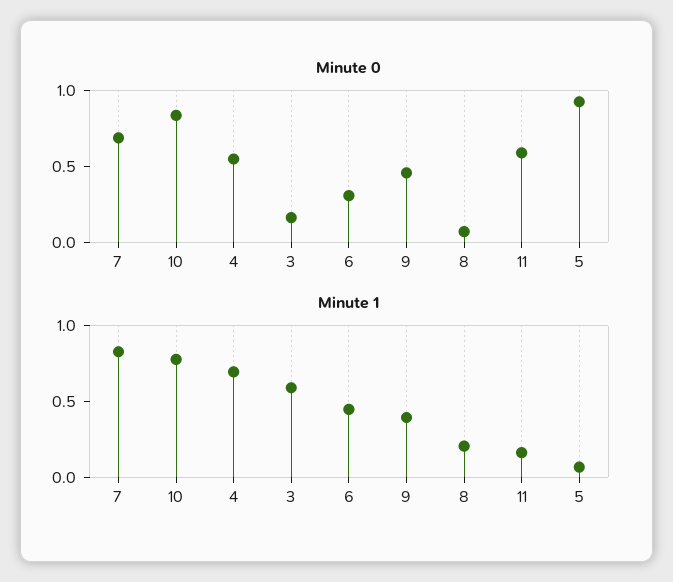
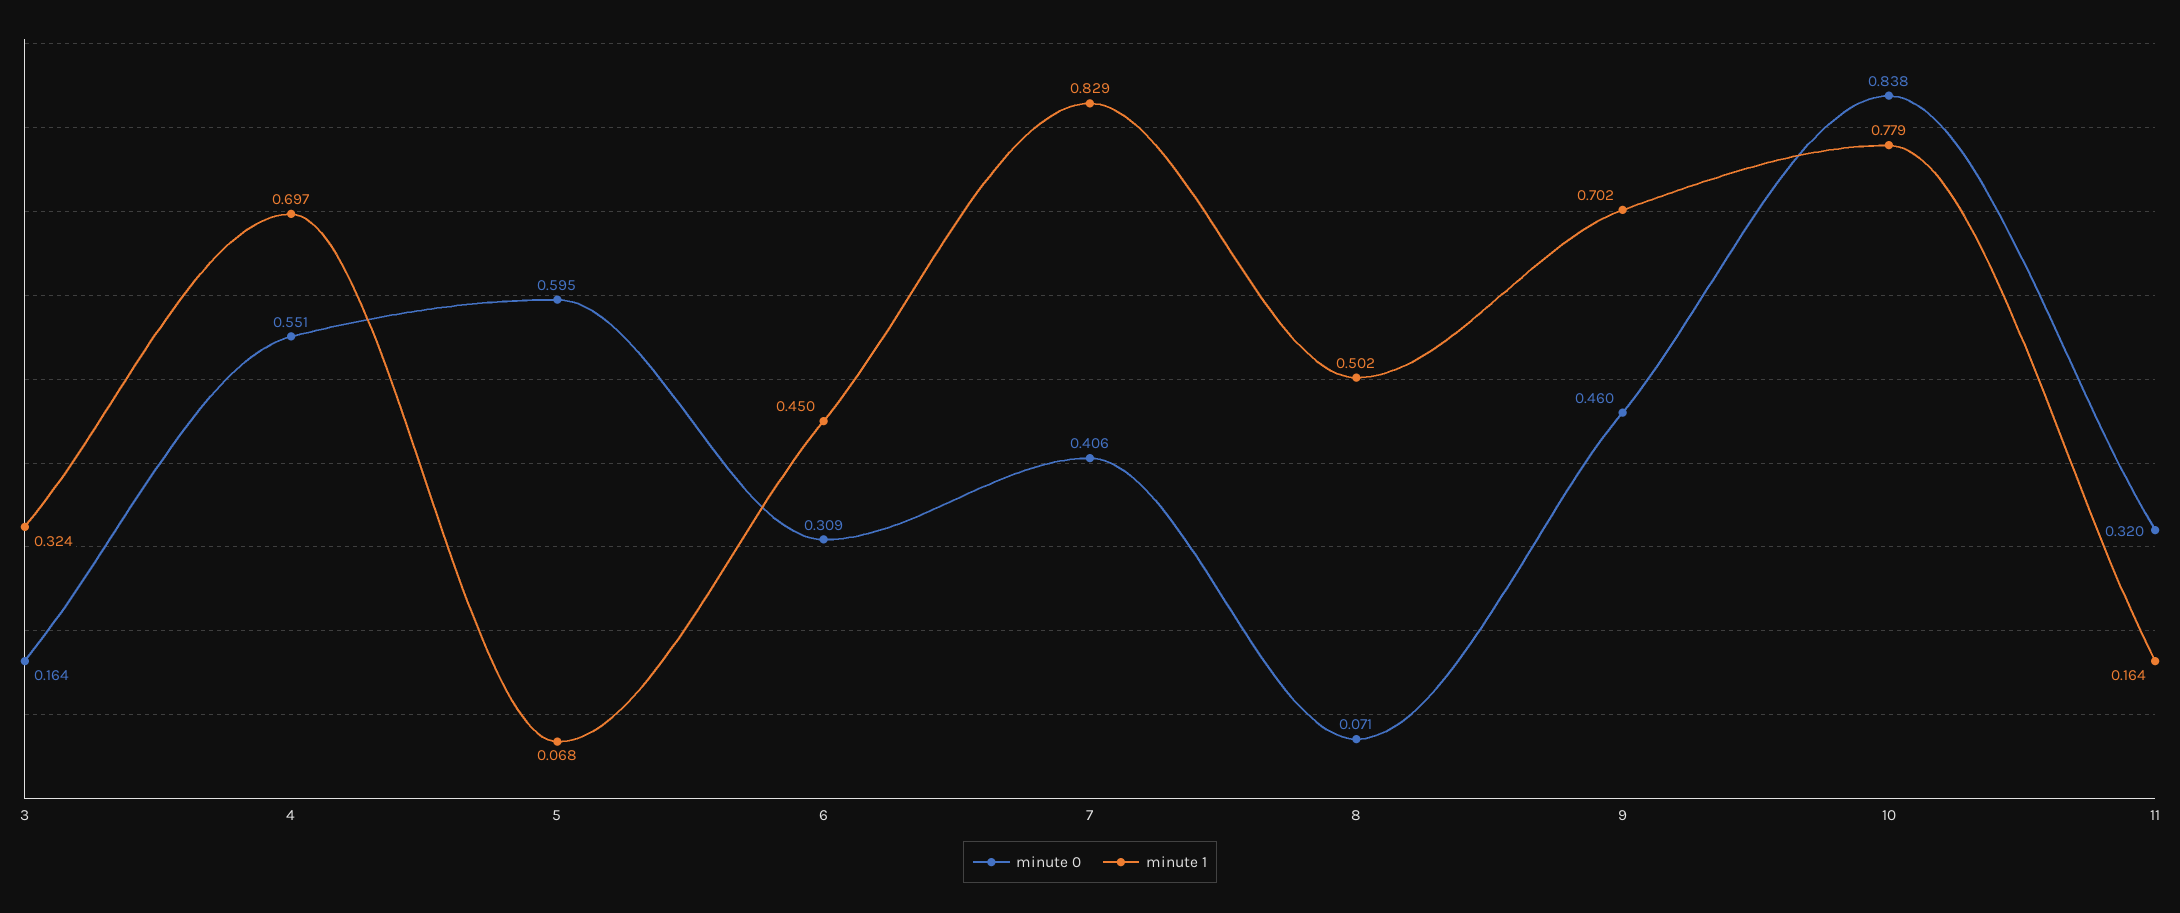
Minute 0, 7: 0.7 -> 0.406
Minute 0, 11: 0.6 -> 0.32
Minute 0, 5: 0.9 -> 0.595
Minute 1, 3: 0.6 -> 0.324
Minute 1, 9: 0.4 -> 0.702
Minute 1, 8: 0.2 -> 0.502

